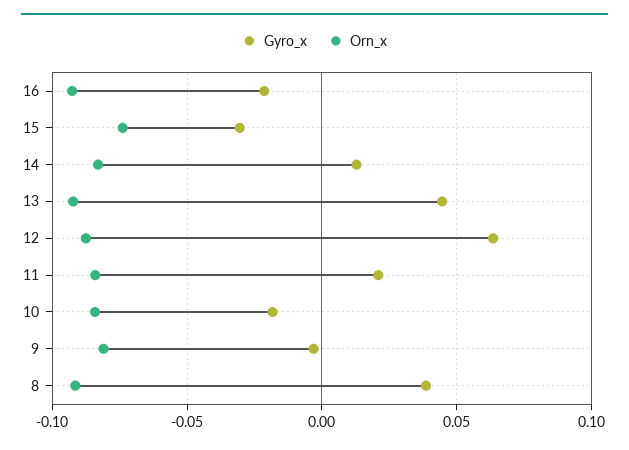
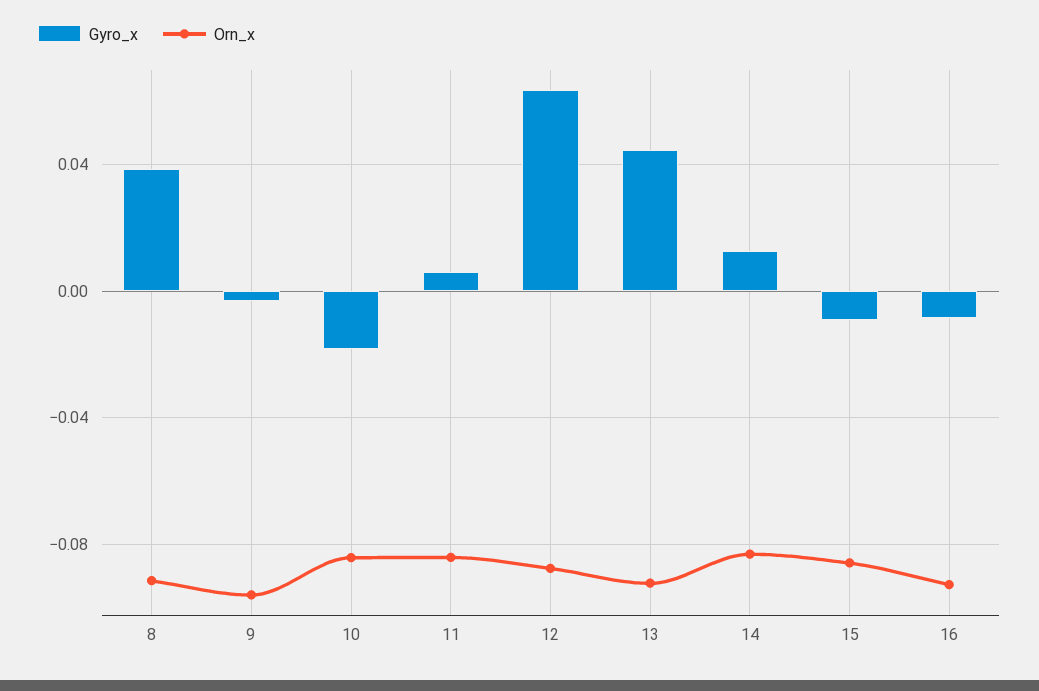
Gyro_x, 16: -0.02 -> -0.01
Gyro_x, 15: -0.03 -> -0.01
Orn_x, 15: -0.075 -> -0.085
Gyro_x, 11: 0.02 -> 0.005
Orn_x, 9: -0.08 -> -0.095

